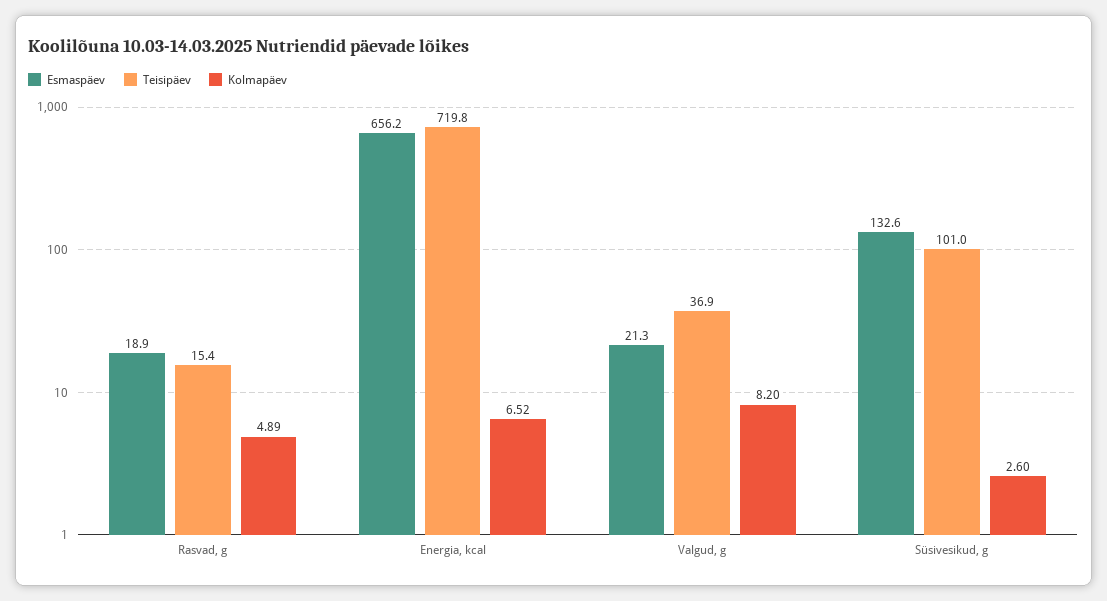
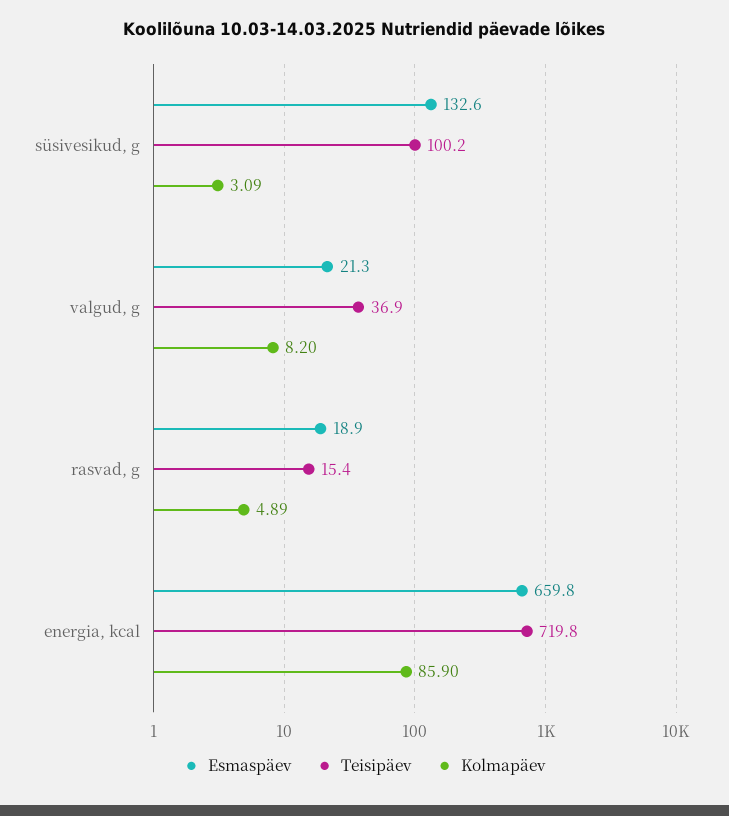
Esmaspäev, Energia, kcal: 656.2 -> 659.8
Kolmapäev, Energia, kcal: 6.52 -> 85.9
Teisipäev, Süsivesikud, g: 101 -> 100.2
Kolmapäev, Süsivesikud, g: 2.6 -> 3.09

